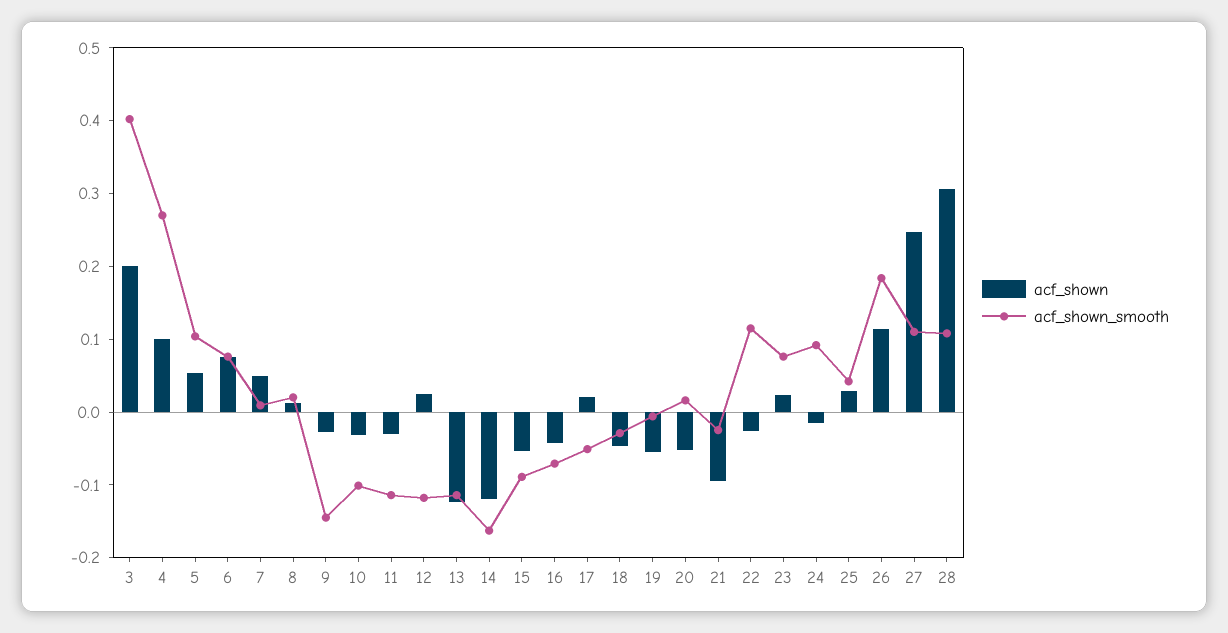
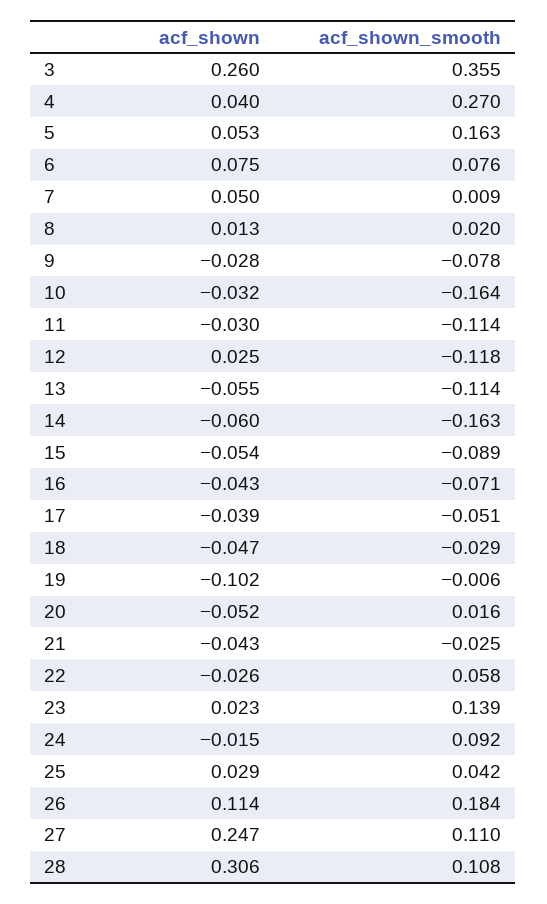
acf_shown, 3: 0.2 -> 0.26
acf_shown_smooth, 3: 0.4 -> 0.355
acf_shown, 4: 0.1 -> 0.04
acf_shown_smooth, 5: 0.1 -> 0.163
acf_shown_smooth, 9: -0.14 -> -0.078
acf_shown_smooth, 10: -0.1 -> -0.164
acf_shown, 13: -0.12 -> -0.055
acf_shown, 14: -0.12 -> -0.06
acf_shown, 17: 0.02 -> -0.039
acf_shown, 19: -0.06 -> -0.102
acf_shown, 21: -0.1 -> -0.043
acf_shown_smooth, 22: 0.12 -> 0.058
acf_shown_smooth, 23: 0.08 -> 0.139

